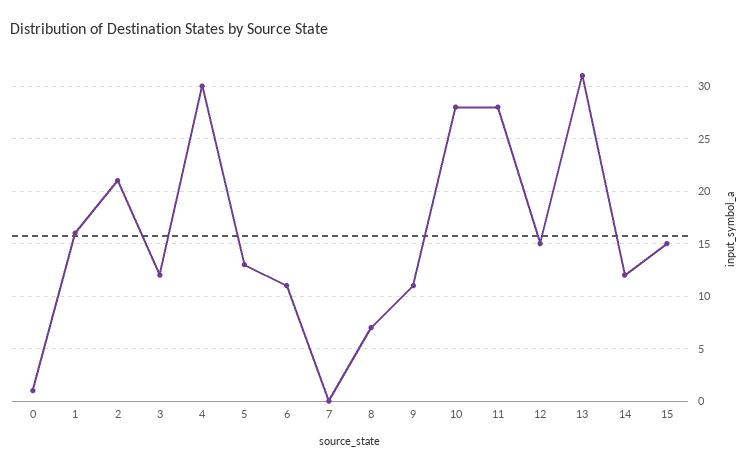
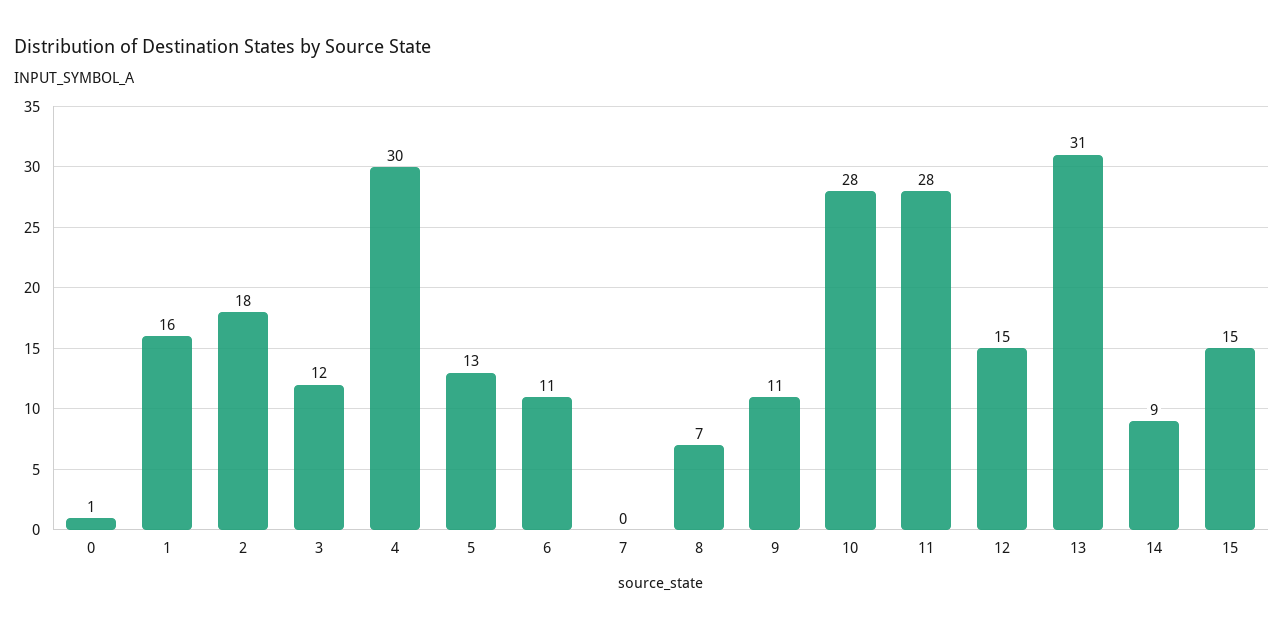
2: 21 -> 18
14: 12 -> 9

